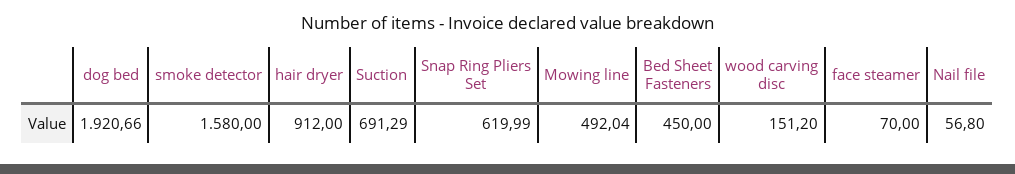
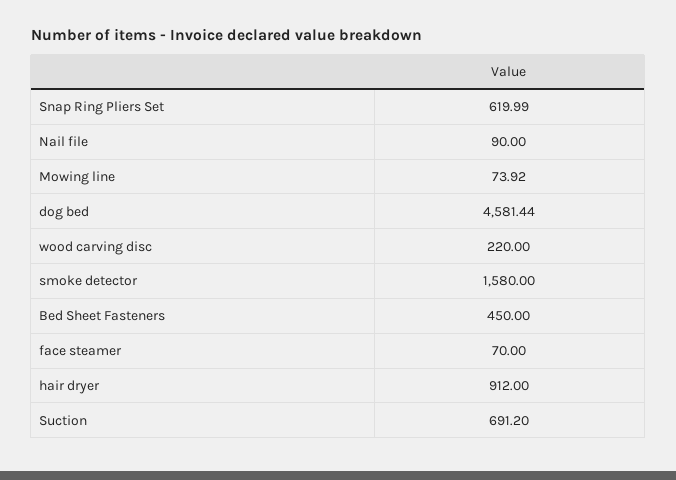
dog bed: 1920.66 -> 4581.44
Suction: 691.29 -> 691.2
Mowing line: 492.04 -> 73.92
wood carving disc: 151.2 -> 220
Nail file: 56.8 -> 90

